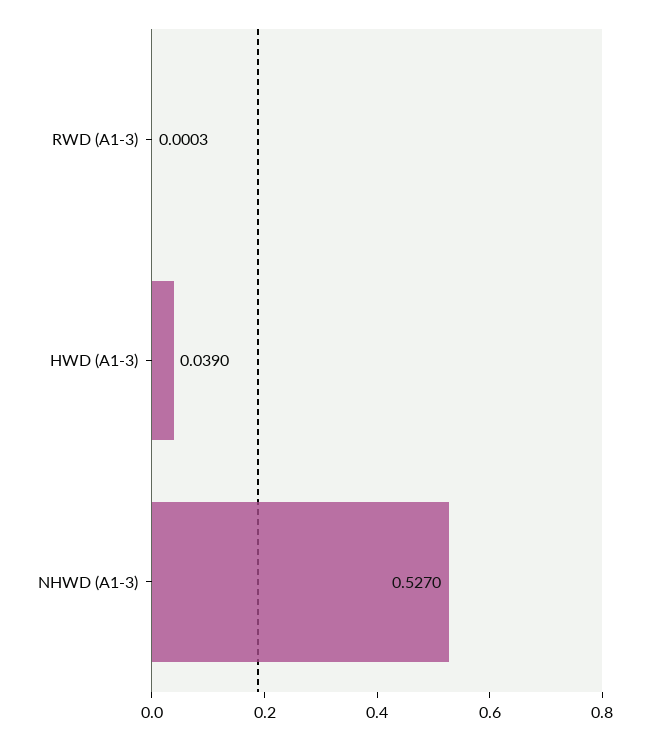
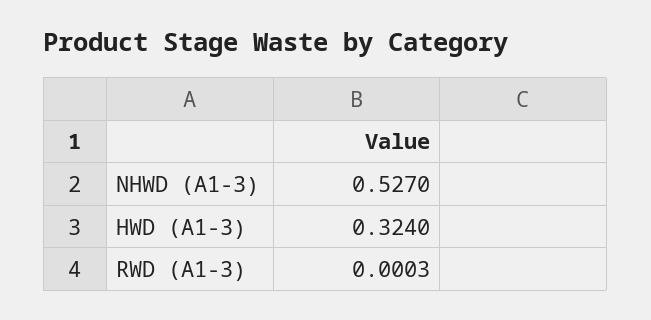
HWD (A1-3): 0.039 -> 0.324

